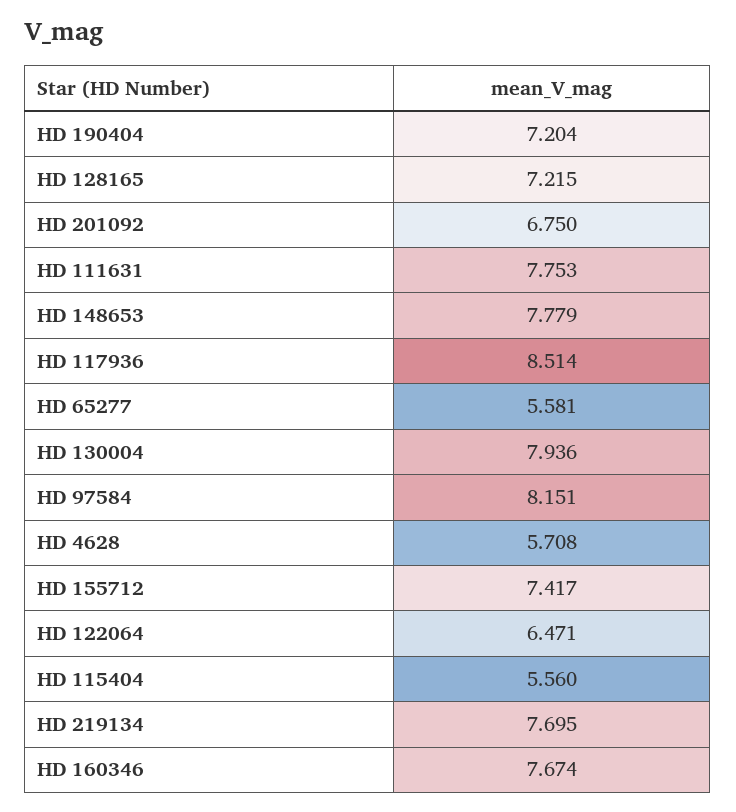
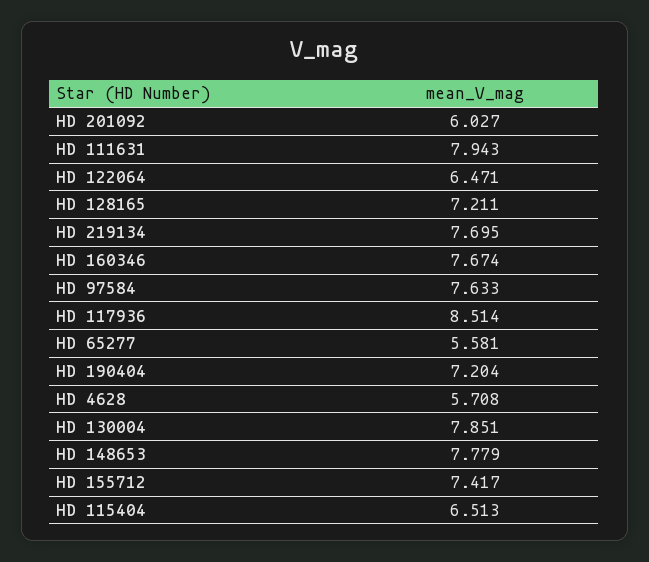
HD 128165: 7.215 -> 7.211
HD 201092: 6.75 -> 6.027
HD 111631: 7.753 -> 7.943
HD 130004: 7.936 -> 7.851
HD 97584: 8.151 -> 7.633
HD 115404: 5.56 -> 6.513

